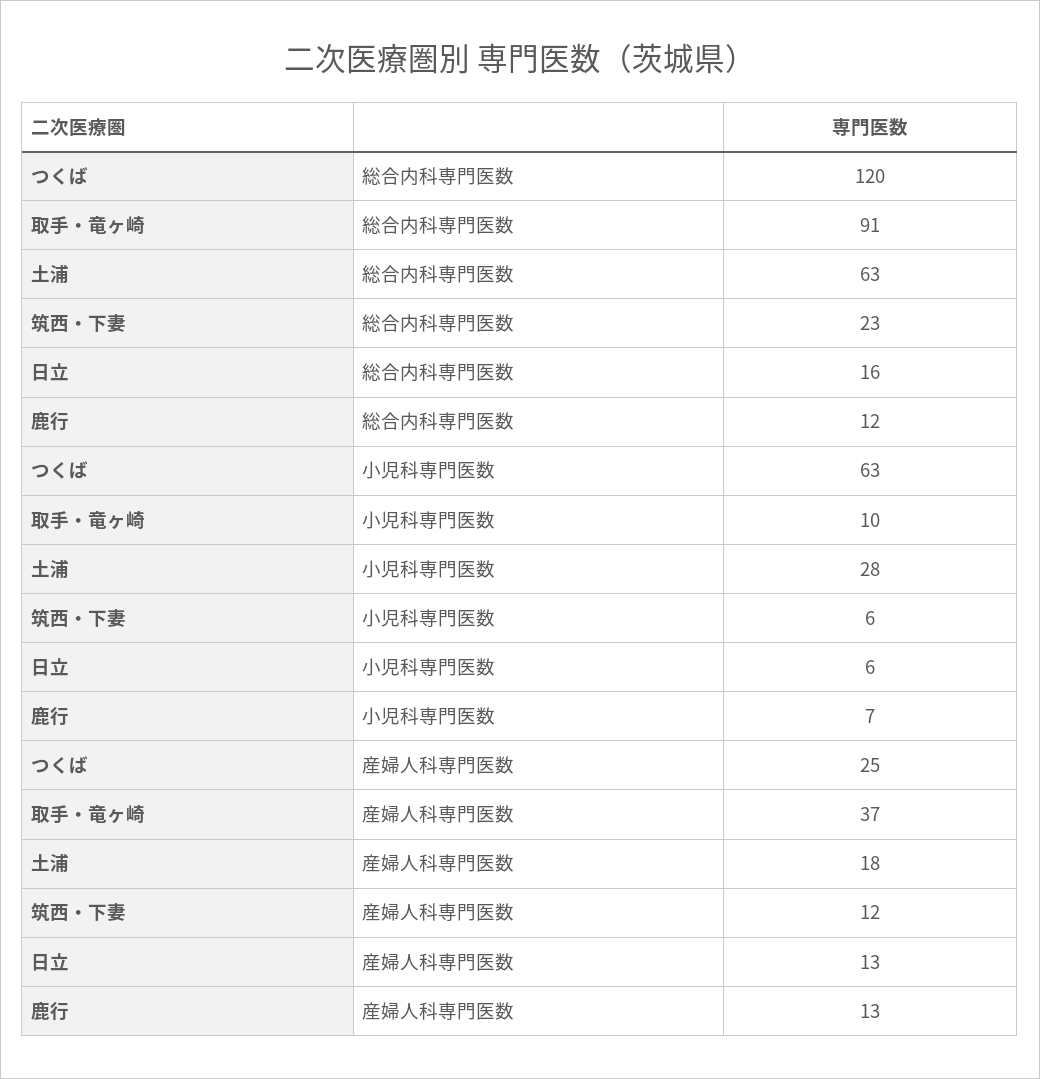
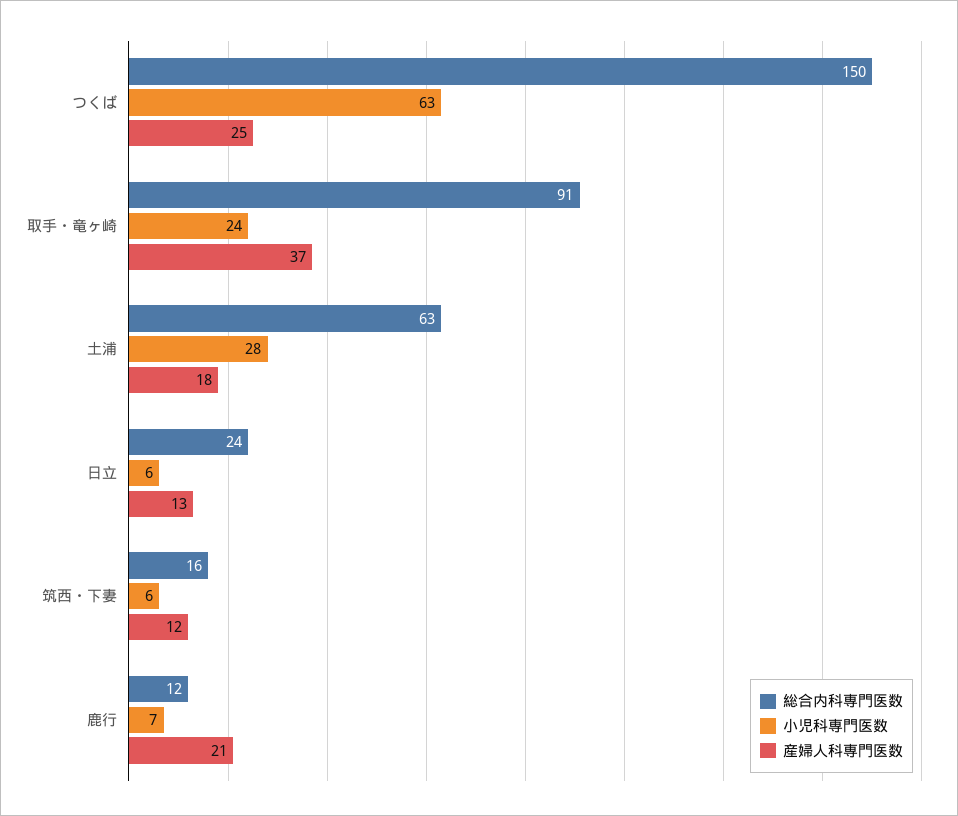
総合内科専門医数, つくば: 120 -> 150
総合内科専門医数, 筑西・下妻: 23 -> 16
総合内科専門医数, 日立: 16 -> 24
小児科専門医数, 取手・竜ヶ崎: 10 -> 24
産婦人科専門医数, 鹿行: 13 -> 21

